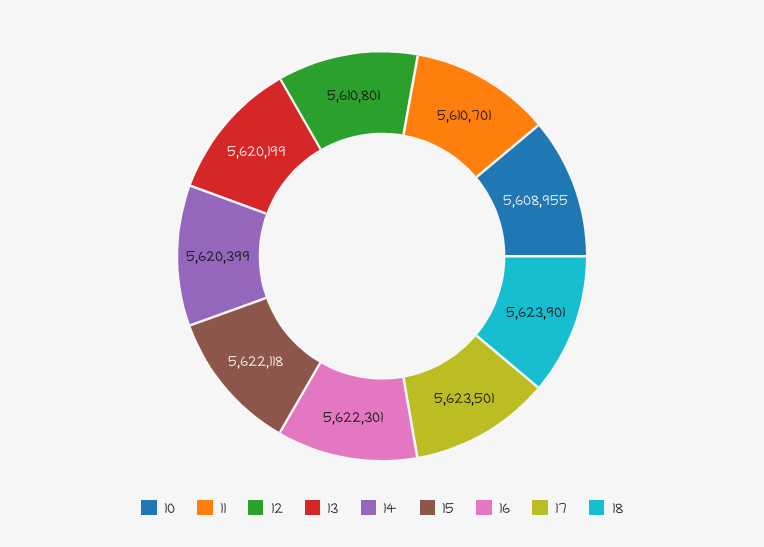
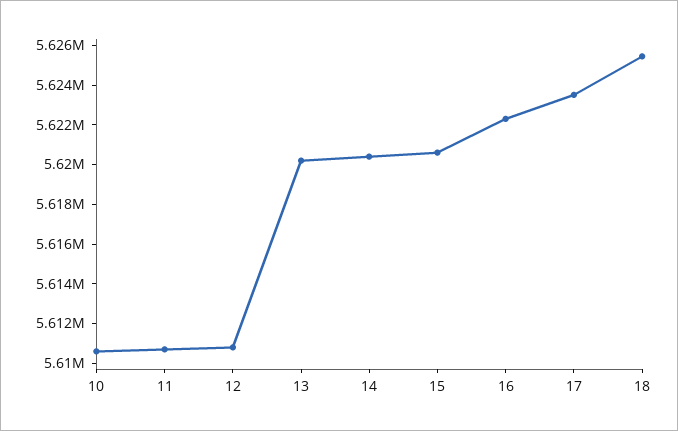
10: 5608955 -> 5610500
15: 5622118 -> 5620500
18: 5623901 -> 5625500

